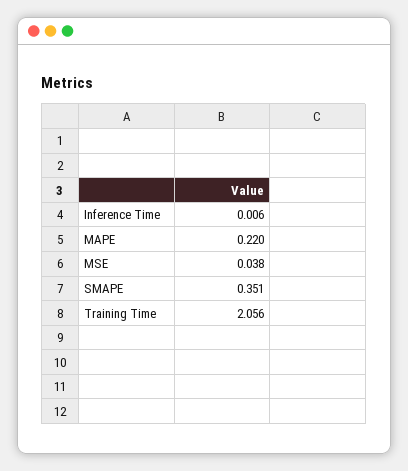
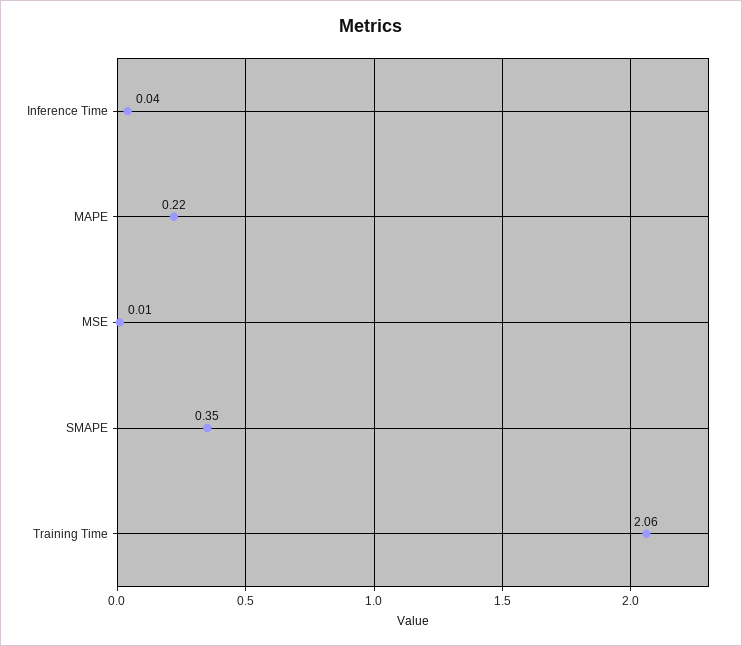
Inference Time: 0.006 -> 0.04
MSE: 0.038 -> 0.01

